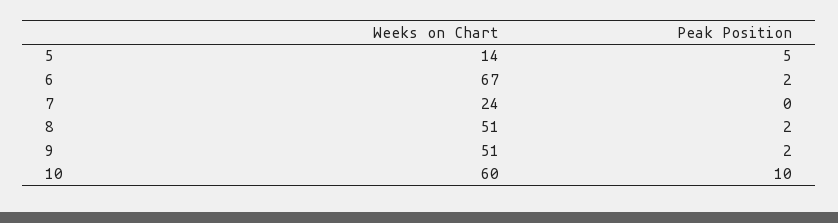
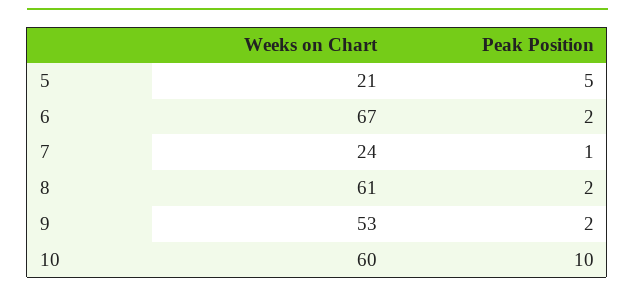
Weeks on Chart, 5: 14 -> 21
Peak Position, 7: 0 -> 1
Weeks on Chart, 8: 51 -> 61
Weeks on Chart, 9: 51 -> 53

